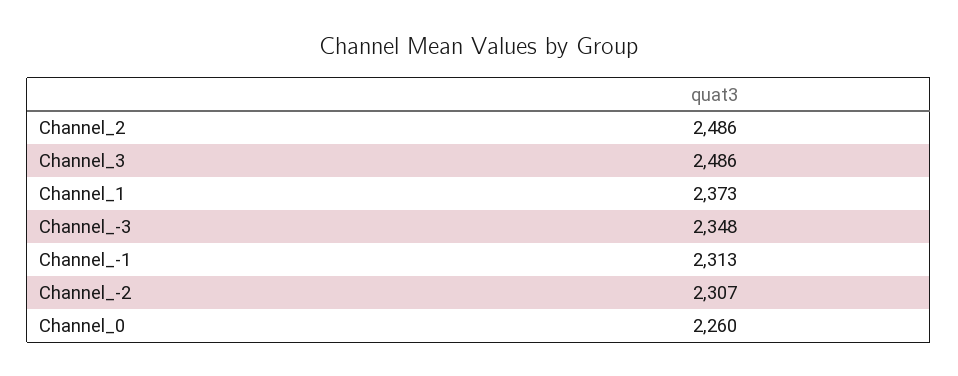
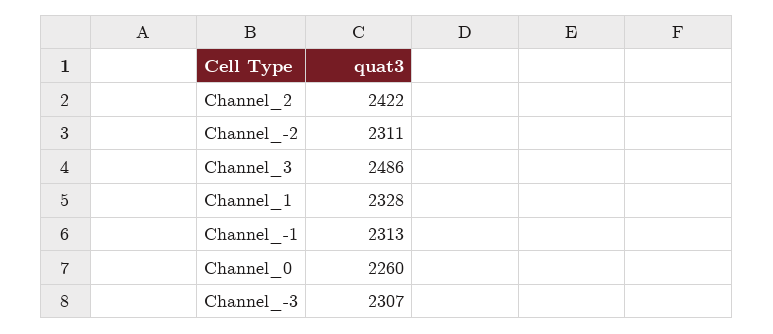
Channel_2: 2486 -> 2422
Channel_1: 2373 -> 2328
Channel_-3: 2348 -> 2307
Channel_-2: 2307 -> 2311

